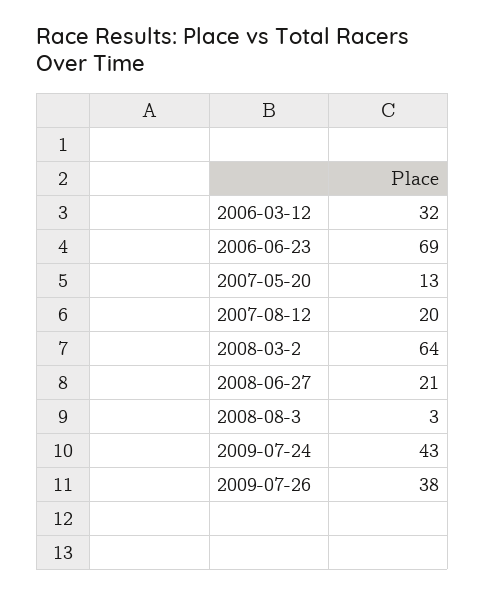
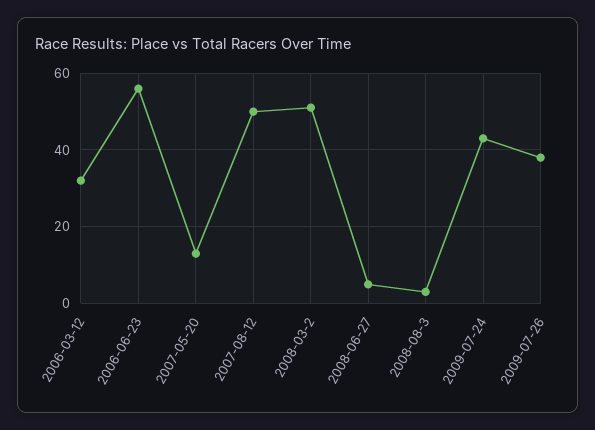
2006-06-23: 69 -> 55
2007-08-12: 20 -> 50
2008-03-2: 64 -> 50
2008-06-27: 21 -> 5

